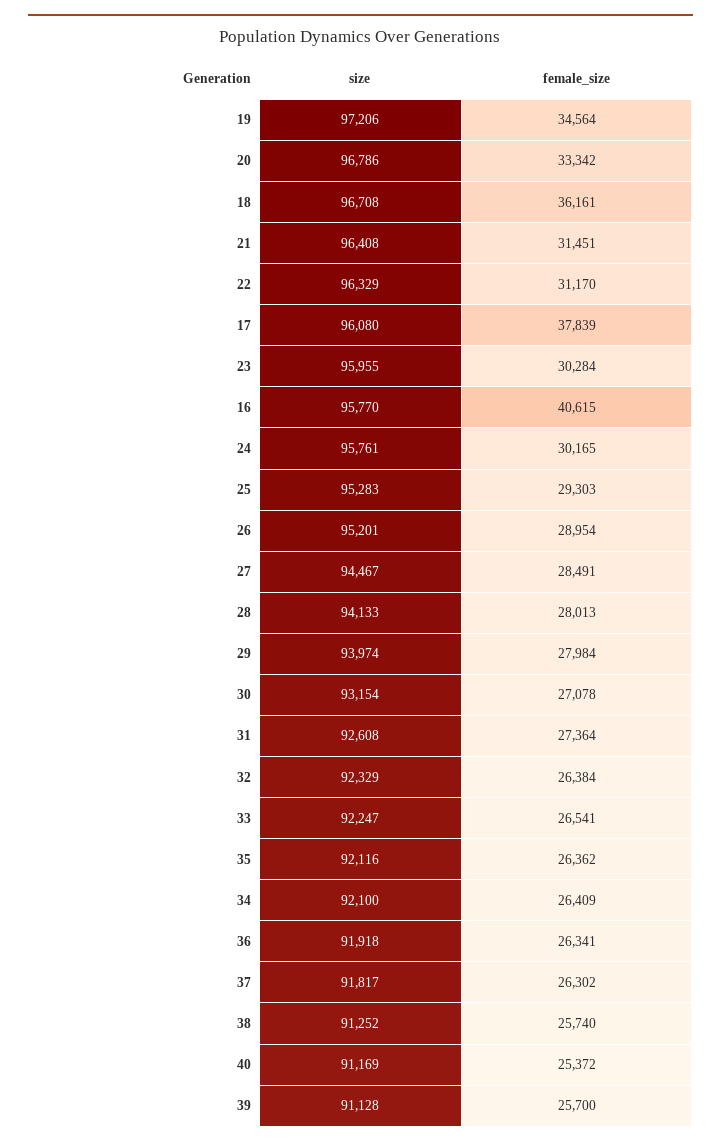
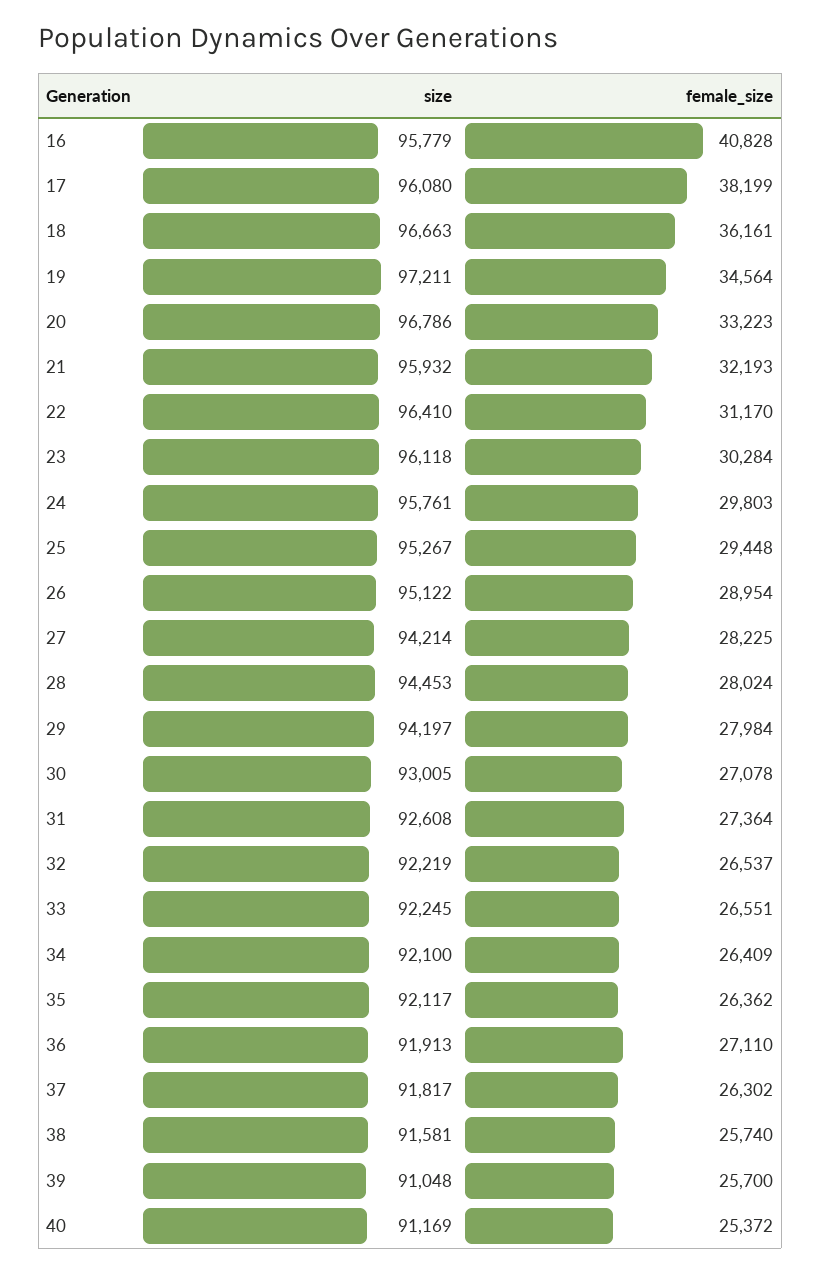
size, 19: 97206 -> 97211
female_size, 20: 33342 -> 33223
size, 18: 96708 -> 96663
size, 21: 96408 -> 95932
female_size, 21: 31451 -> 32193
size, 22: 96329 -> 96410
female_size, 17: 37839 -> 38199
size, 23: 95955 -> 96118
size, 16: 95770 -> 95779
female_size, 16: 40615 -> 40828
female_size, 24: 30165 -> 29803
size, 25: 95283 -> 95267
female_size, 25: 29303 -> 29448
size, 26: 95201 -> 95122
size, 27: 94467 -> 94214
female_size, 27: 28491 -> 28225
size, 28: 94133 -> 94453
female_size, 28: 28013 -> 28024
size, 29: 93974 -> 94197
size, 30: 93154 -> 93005
size, 32: 92329 -> 92219
female_size, 32: 26384 -> 26537
size, 33: 92247 -> 92245
female_size, 33: 26541 -> 26551
size, 35: 92116 -> 92117
size, 36: 91918 -> 91913
female_size, 36: 26341 -> 27110
size, 38: 91252 -> 91581
size, 39: 91128 -> 91048

